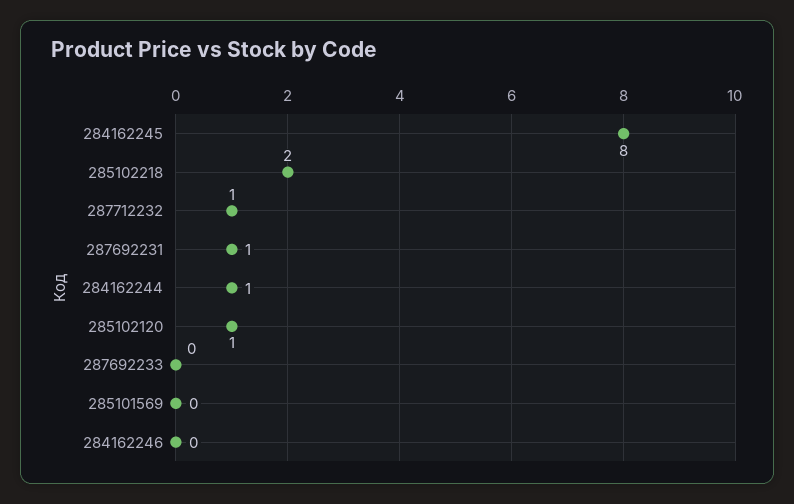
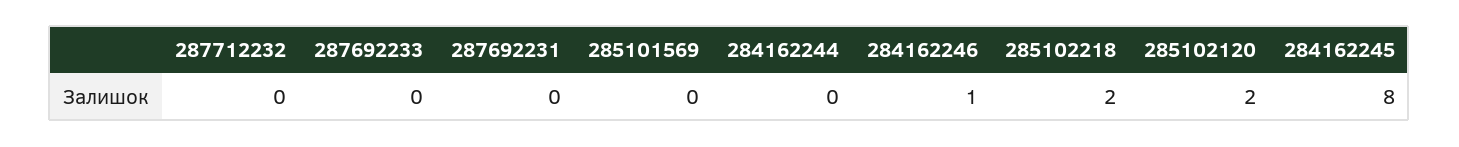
287712232: 1 -> 0
287692231: 1 -> 0
284162244: 1 -> 0
285102120: 1 -> 2
284162246: 0 -> 1

